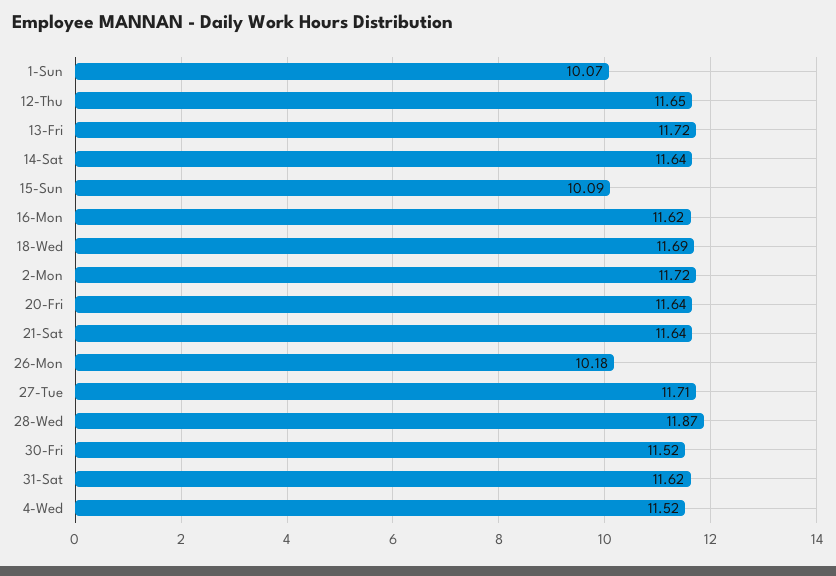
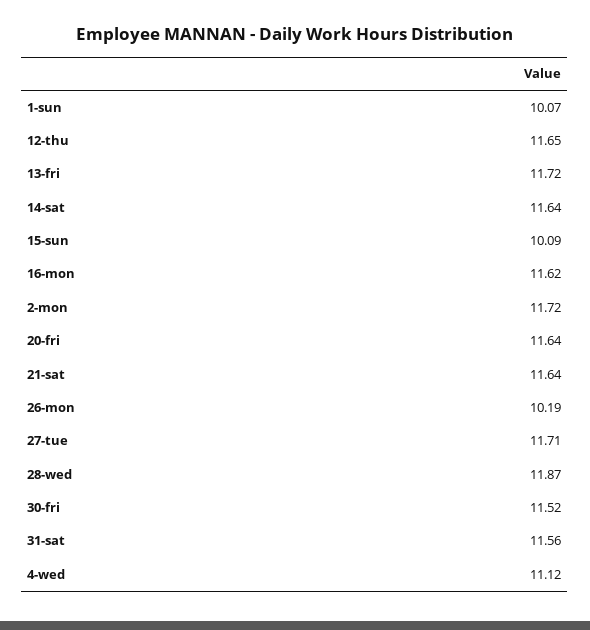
18-Wed: 11.69 -> none
26-Mon: 10.18 -> 10.19
31-Sat: 11.62 -> 11.56
4-Wed: 11.52 -> 11.12

